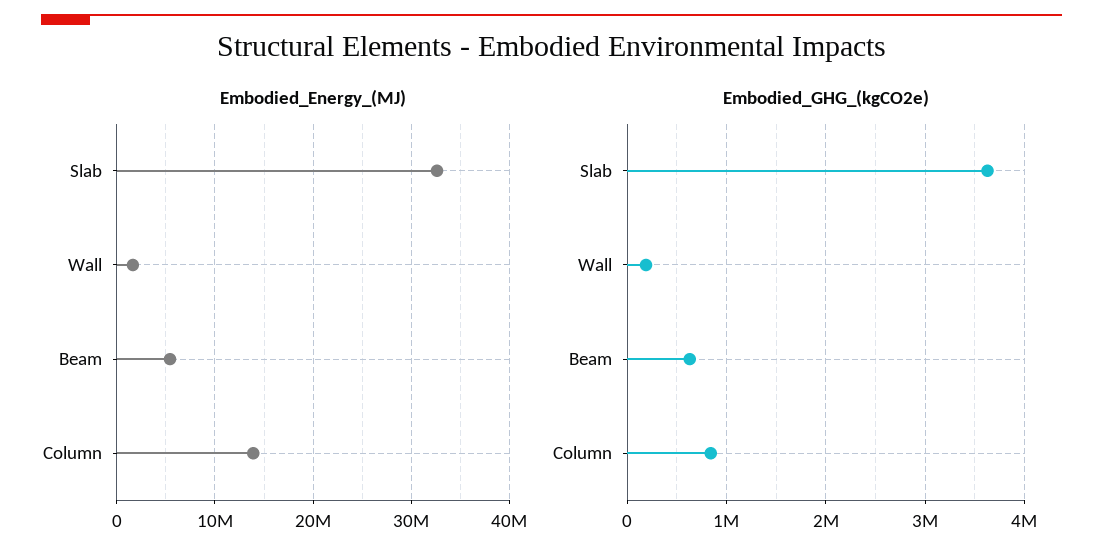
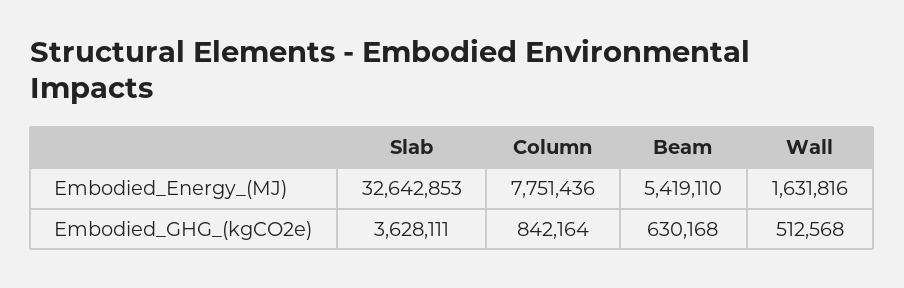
Embodied_Energy_(MJ), Column: 14000000 -> 7751436
Embodied_GHG_(kgCO2e), Wall: 200000 -> 512568

